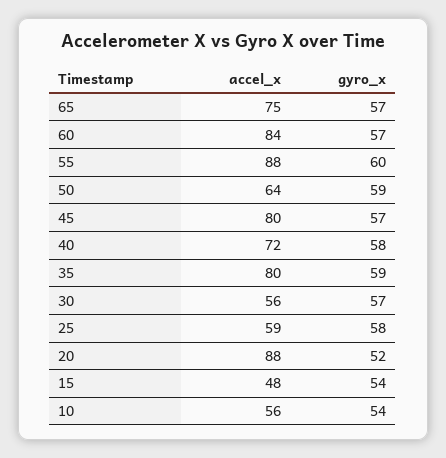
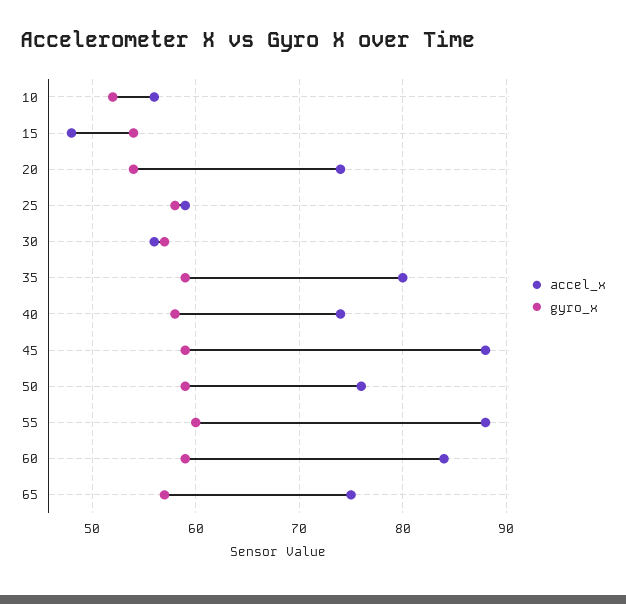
gyro_x, 60: 57 -> 59
accel_x, 50: 64 -> 76
accel_x, 45: 80 -> 88
gyro_x, 45: 57 -> 59
accel_x, 40: 72 -> 74
accel_x, 20: 88 -> 74
gyro_x, 20: 52 -> 54
gyro_x, 10: 54 -> 52

